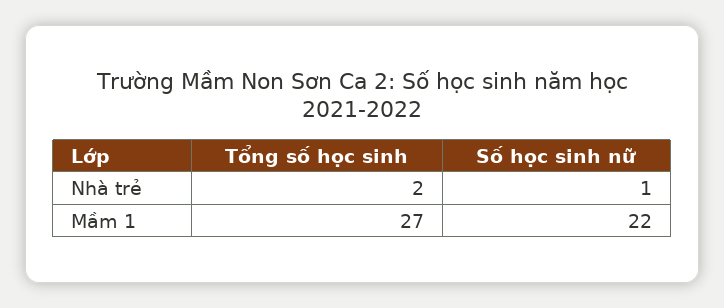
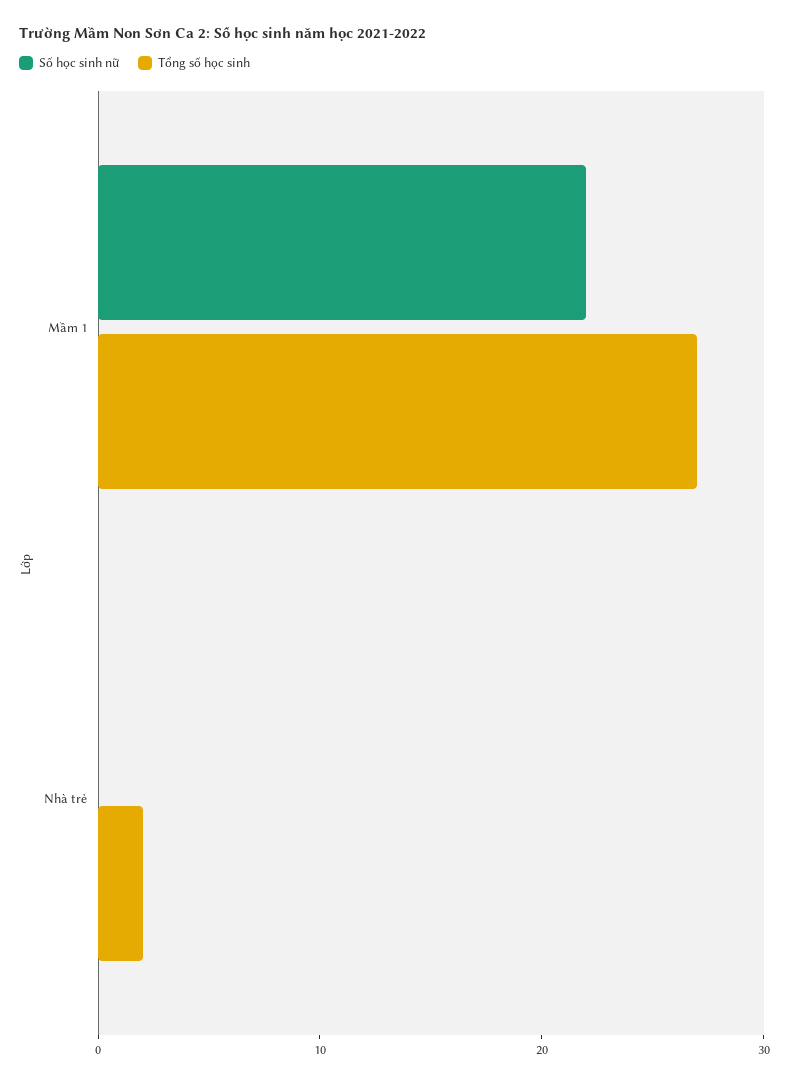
Số học sinh nữ, Nhà trẻ: 1 -> 0

